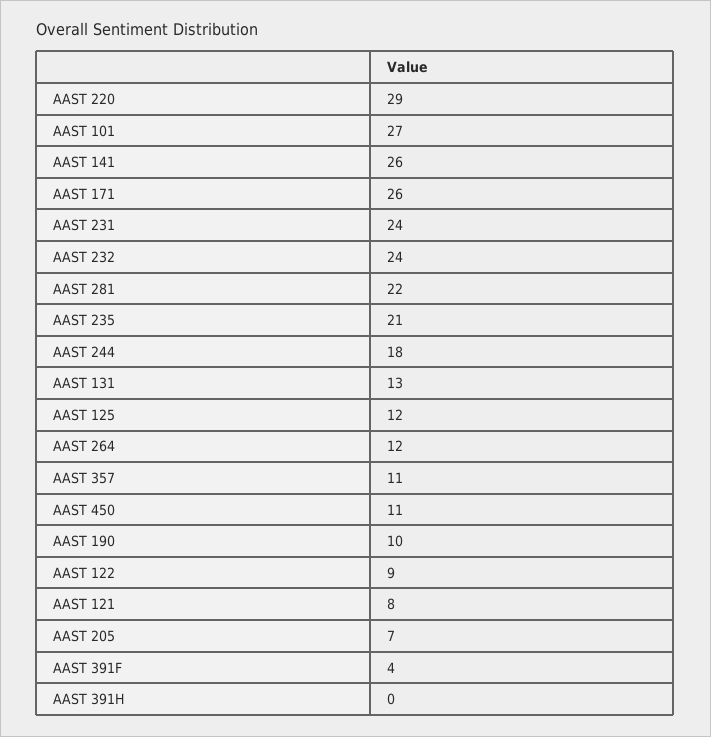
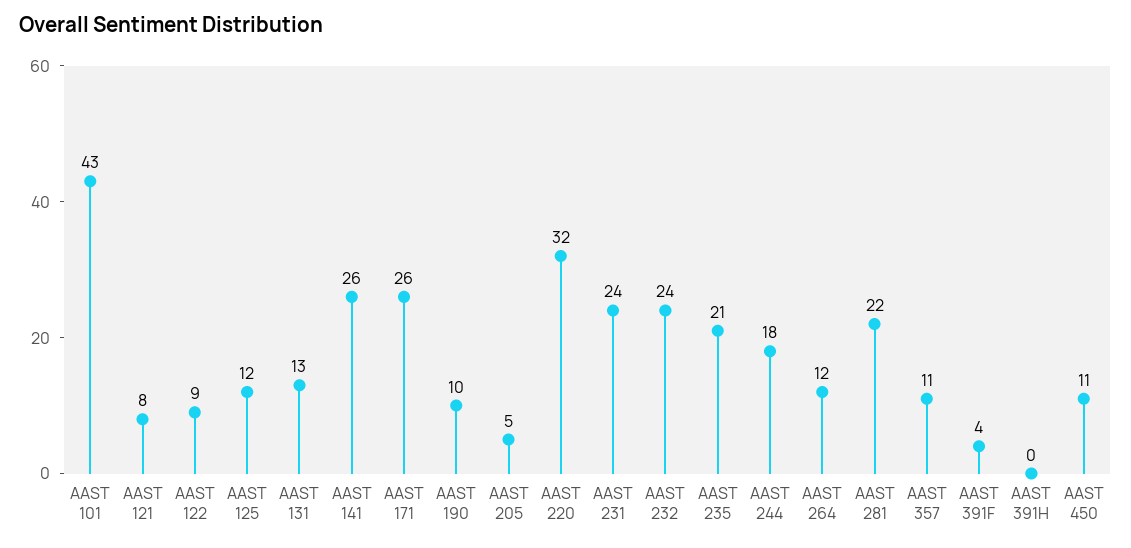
AAST 220: 29 -> 32
AAST 101: 27 -> 43
AAST 205: 7 -> 5

